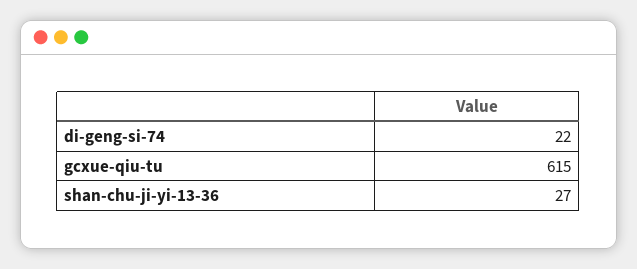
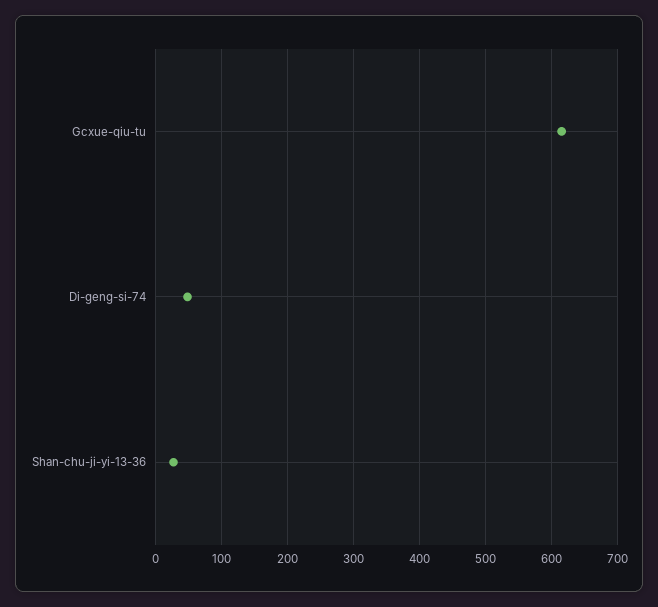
di-geng-si-74: 22 -> 50

